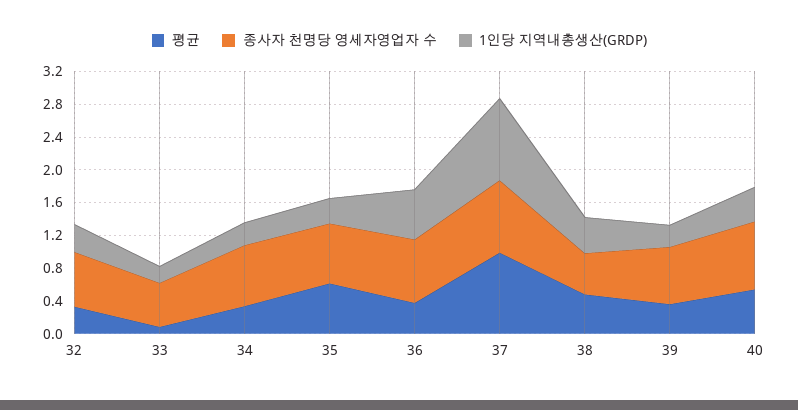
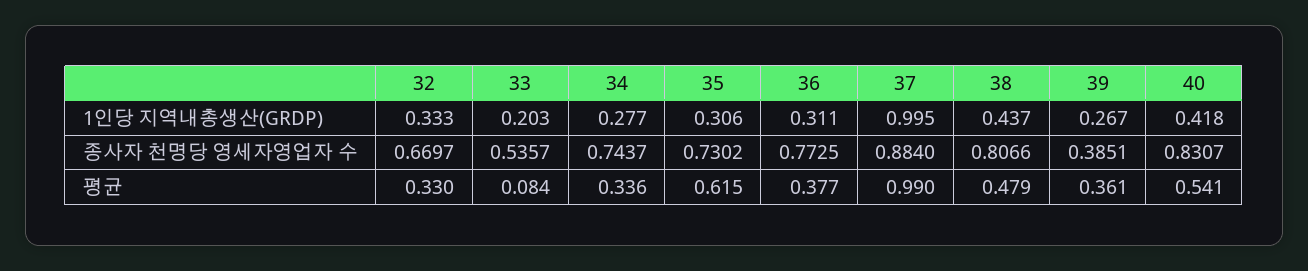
1인당 지역내총생산(GRDP), 36: 0.6 -> 0.311
종사자 천명당 영세자영업자 수, 38: 0.5 -> 0.8066
종사자 천명당 영세자영업자 수, 39: 0.7 -> 0.3851

